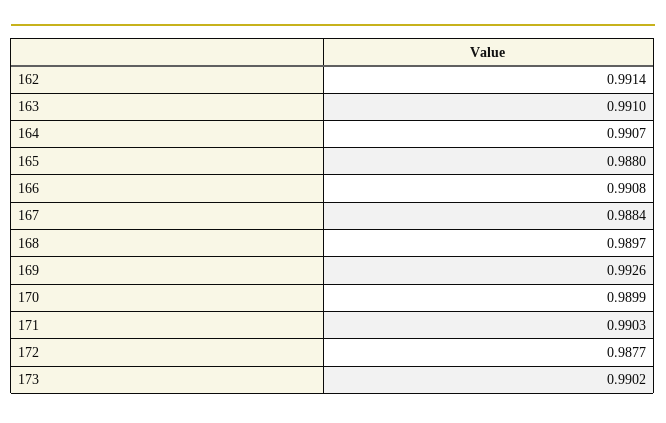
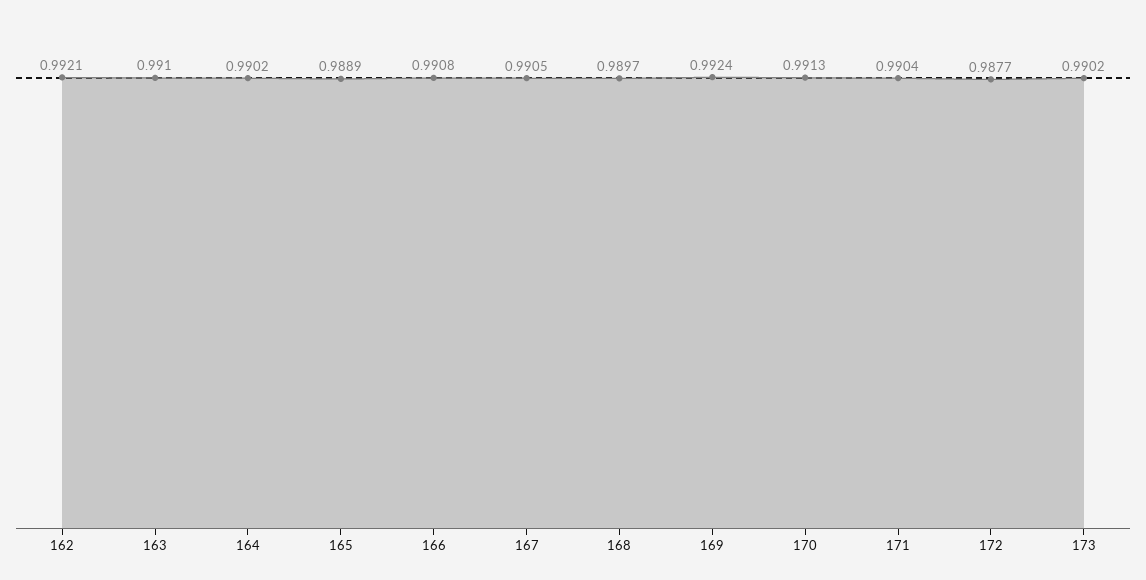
162: 0.9914 -> 0.9921
164: 0.9907 -> 0.9902
165: 0.988 -> 0.9889
167: 0.9884 -> 0.9905
169: 0.9926 -> 0.9924
170: 0.9899 -> 0.9913
171: 0.9903 -> 0.9904

